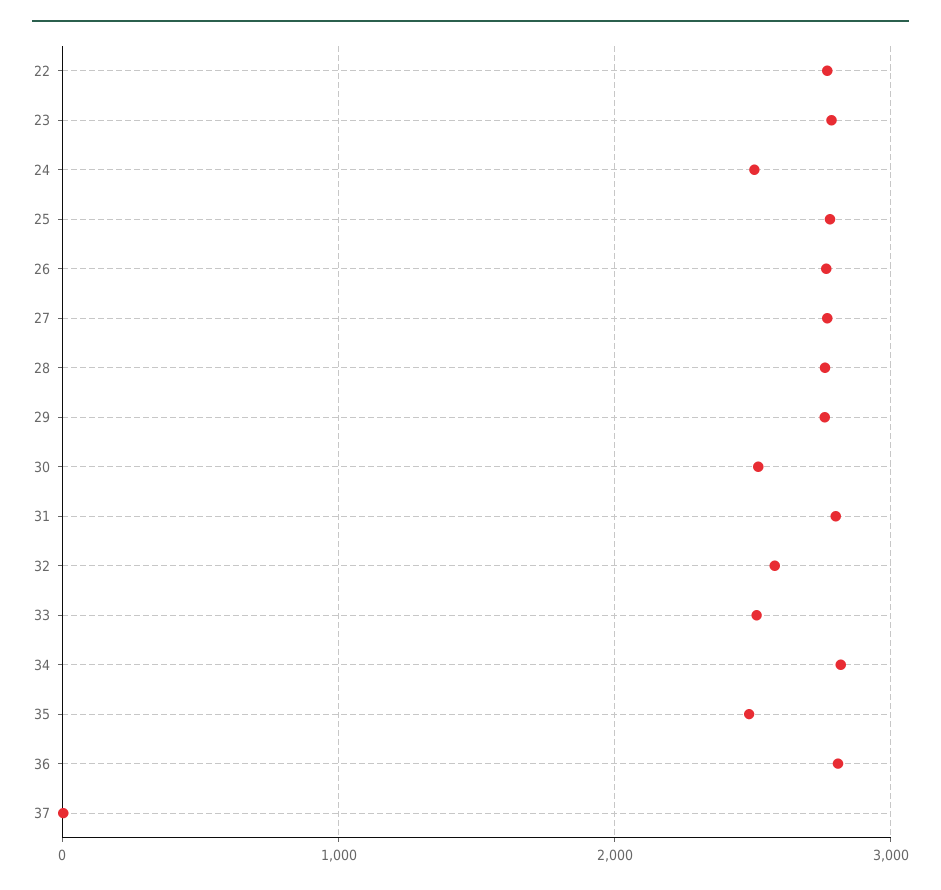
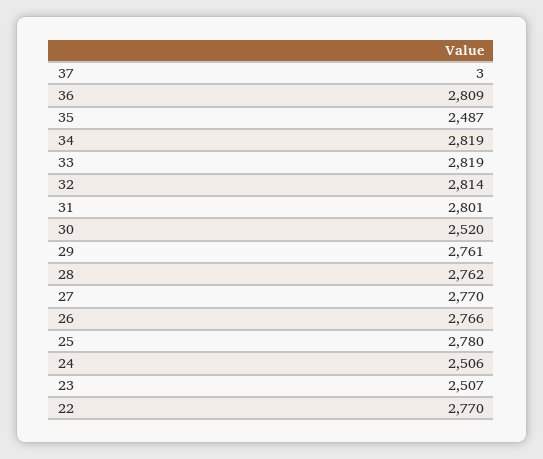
23: 2800 -> 2507
32: 2600 -> 2814
33: 2500 -> 2819

